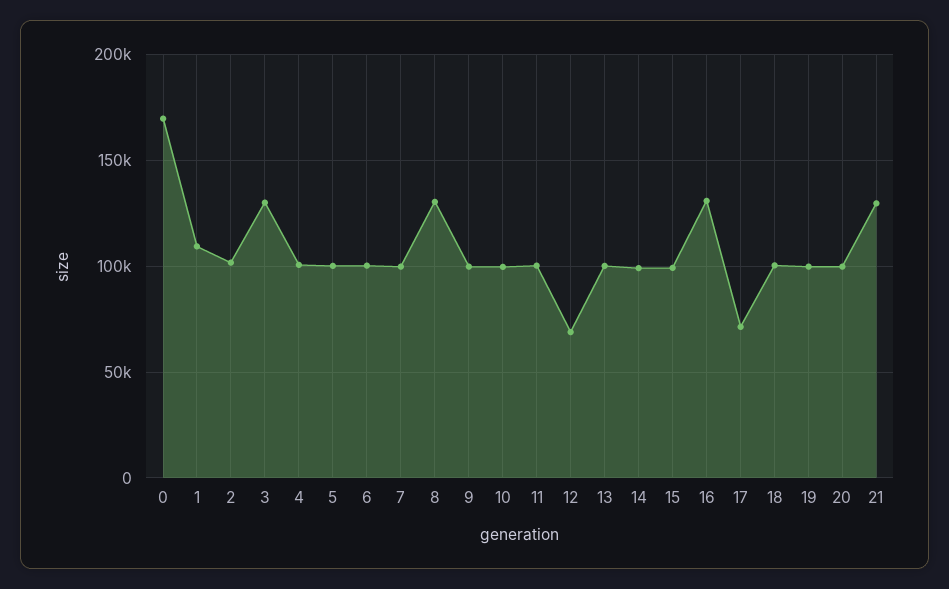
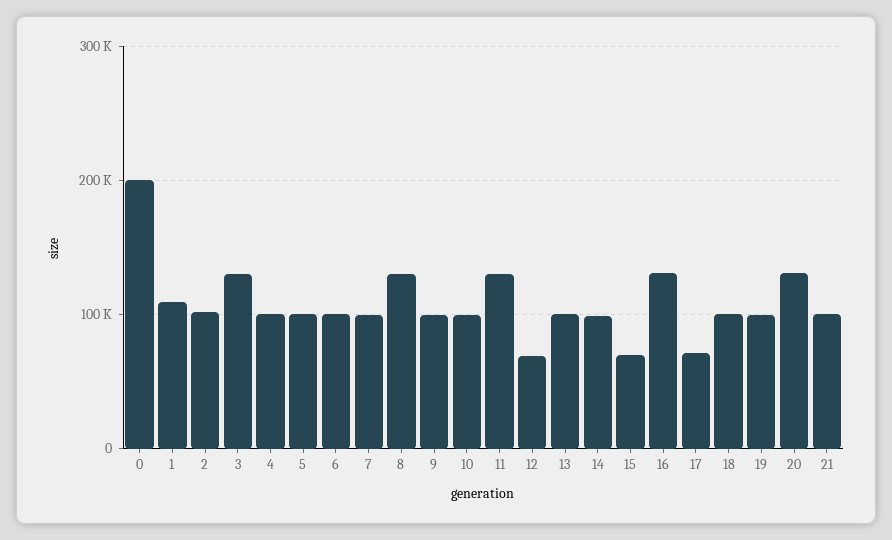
0: 170000 -> 200000
11: 100000 -> 130000
15: 100000 -> 70000
20: 100000 -> 130000
21: 130000 -> 100000

